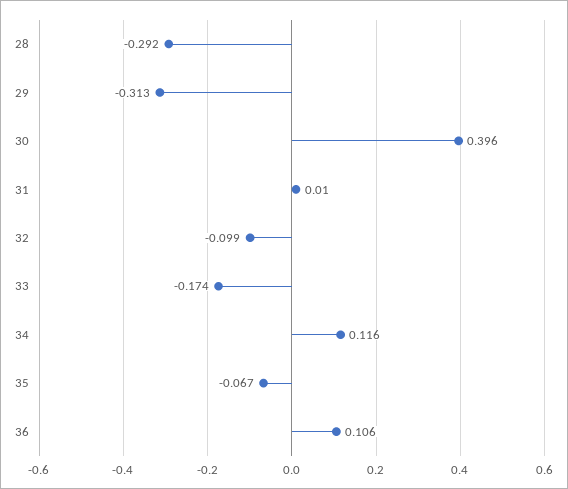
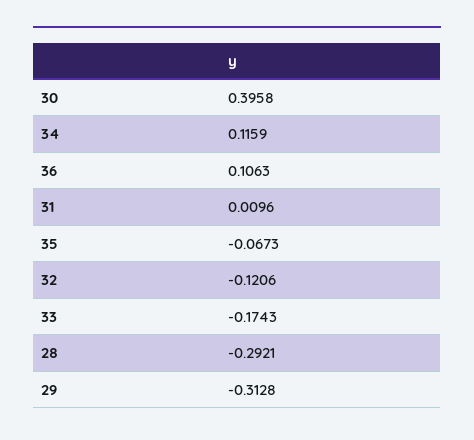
32: -0.099 -> -0.1206

